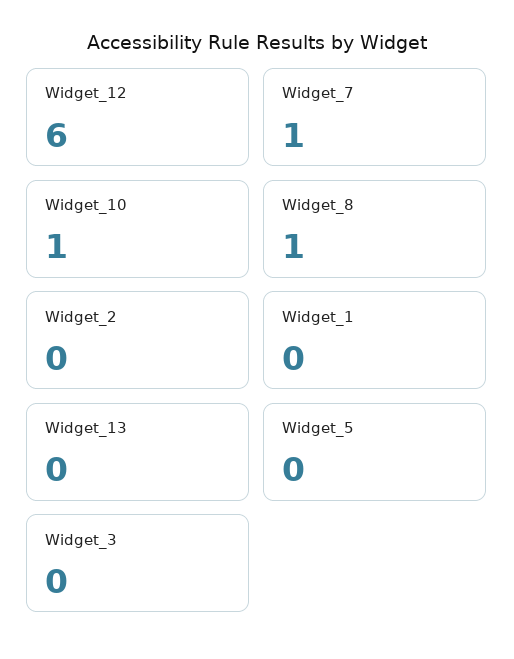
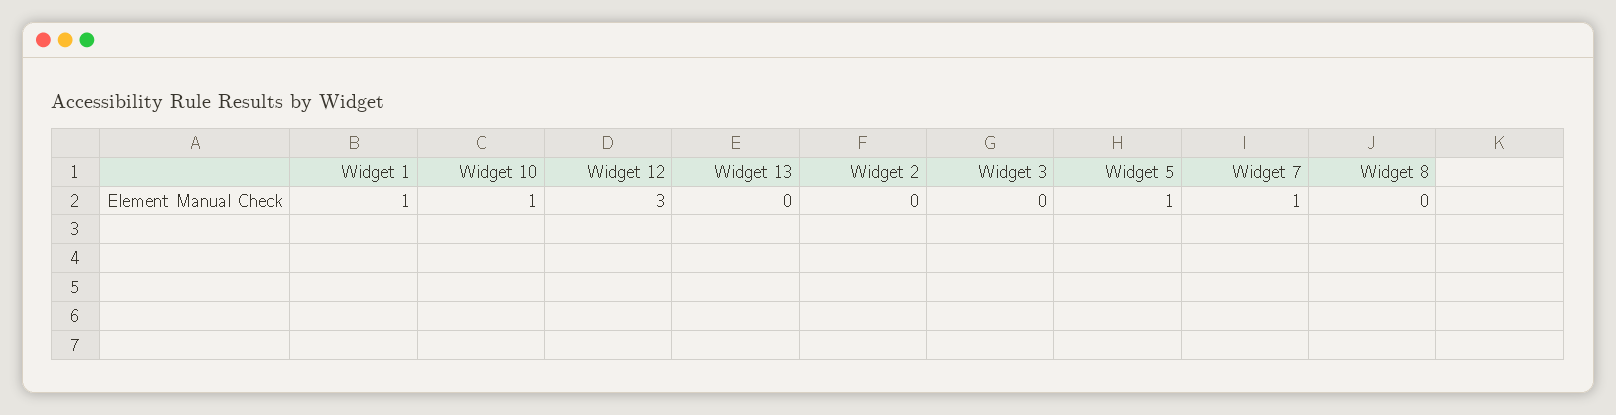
Widget_12: 6 -> 3
Widget_8: 1 -> 0
Widget_1: 0 -> 1
Widget_5: 0 -> 1

